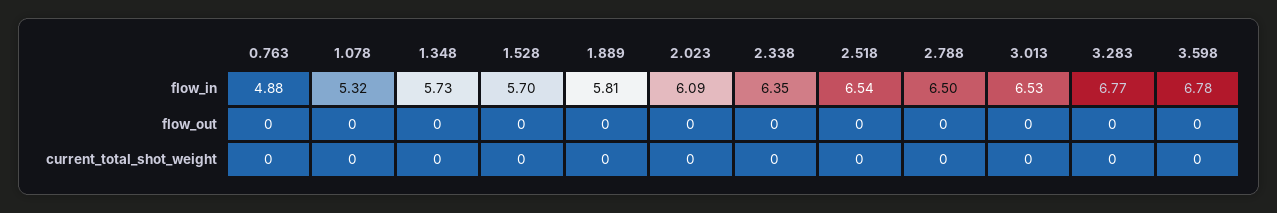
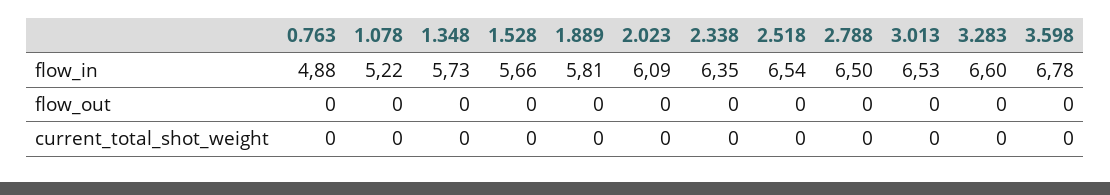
1.078, flow_in: 5.32 -> 5.22
1.528, flow_in: 5.7 -> 5.66
3.283, flow_in: 6.77 -> 6.6

